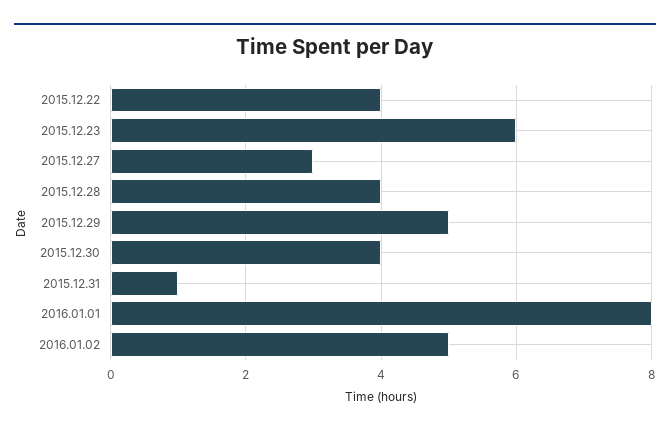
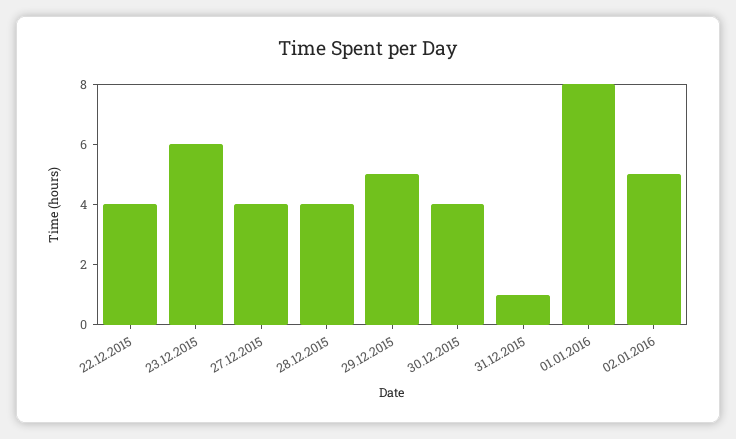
2015.12.27: 3 -> 4

